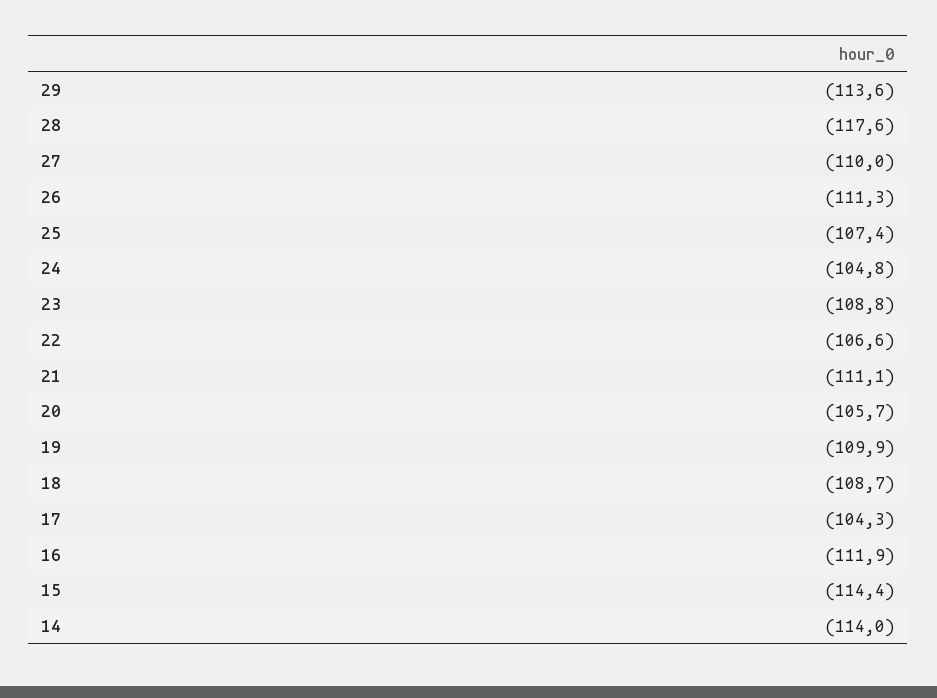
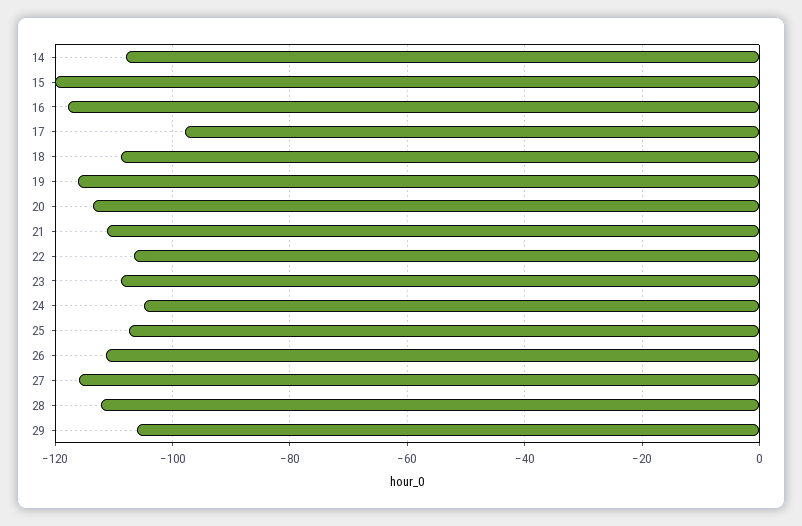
29: -113.6 -> -106
28: -117.6 -> -112
27: -110 -> -116
20: -105.7 -> -114
19: -109.9 -> -116
17: -104.3 -> -98
16: -111.9 -> -118
15: -114.4 -> -120
14: -114 -> -108

